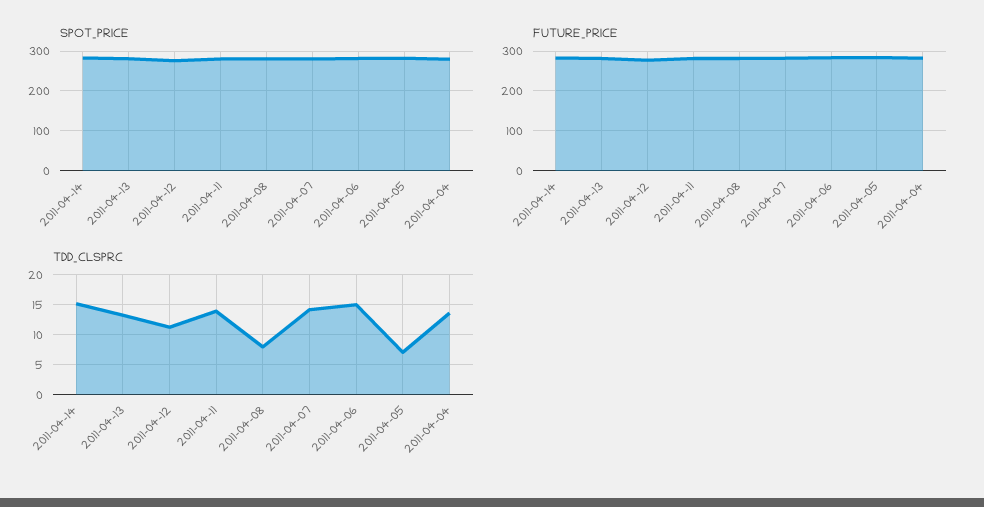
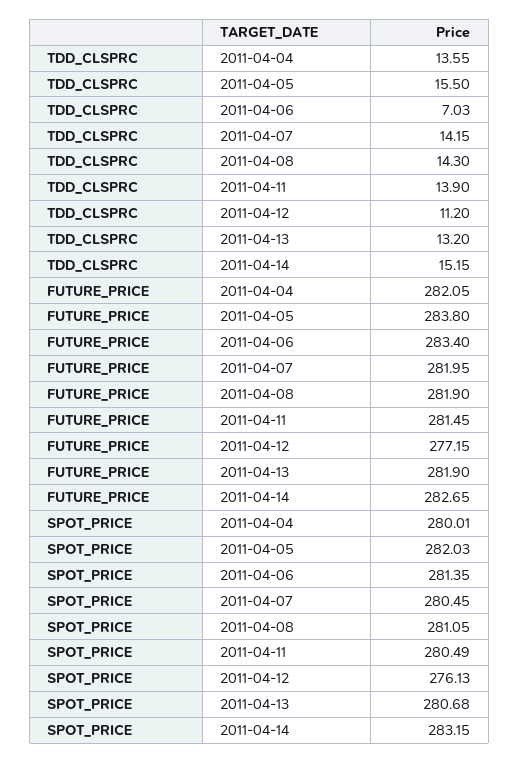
TDD_CLSPRC, 2011-04-08: 7.5 -> 14.3
TDD_CLSPRC, 2011-04-06: 15 -> 7.03
TDD_CLSPRC, 2011-04-05: 7.5 -> 15.5

